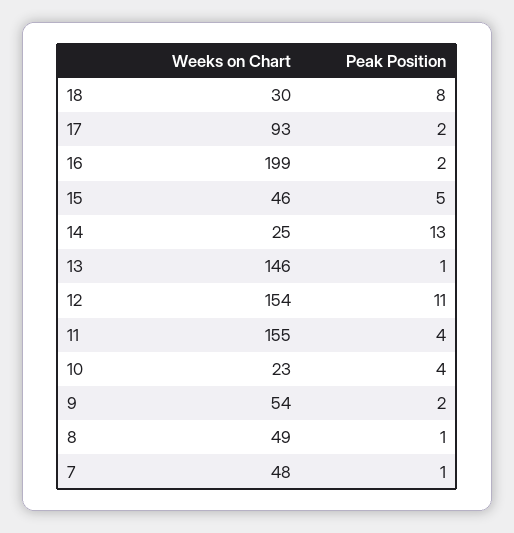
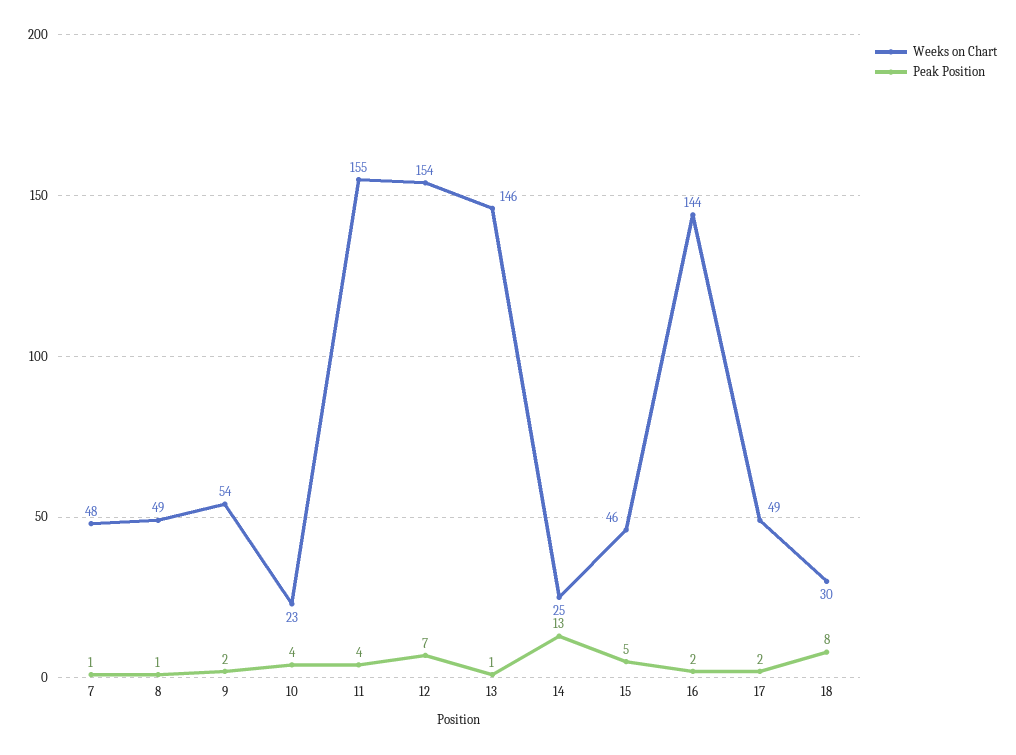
Weeks on Chart, 17: 93 -> 49
Weeks on Chart, 16: 199 -> 144
Peak Position, 12: 11 -> 7

